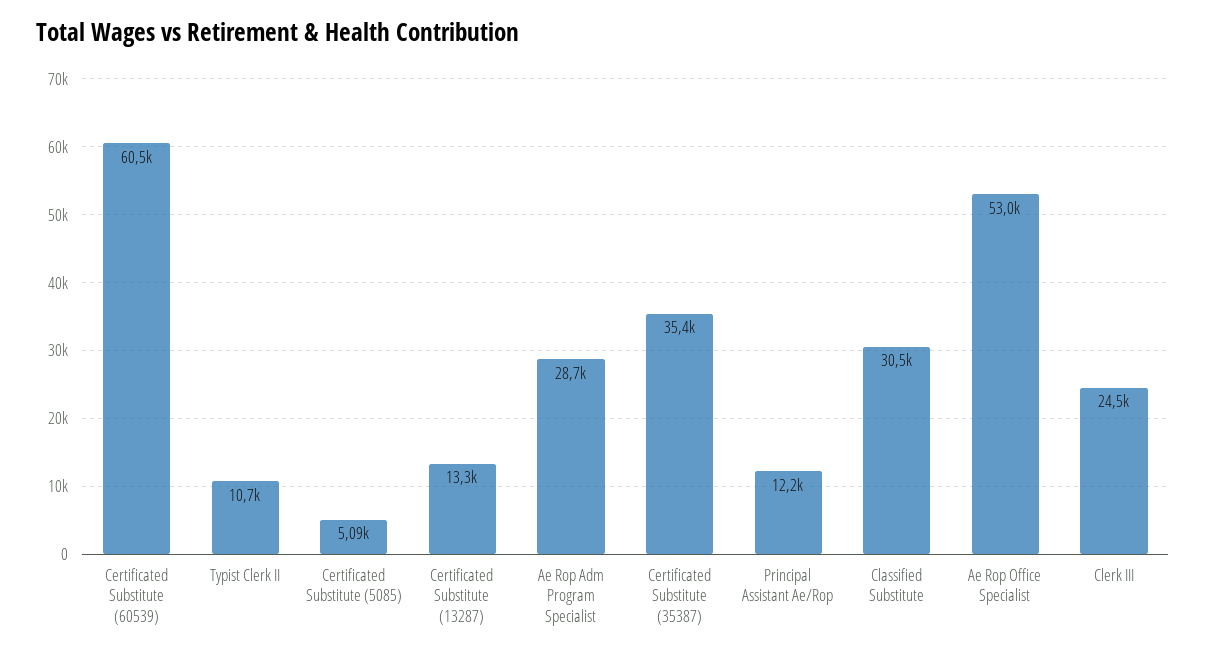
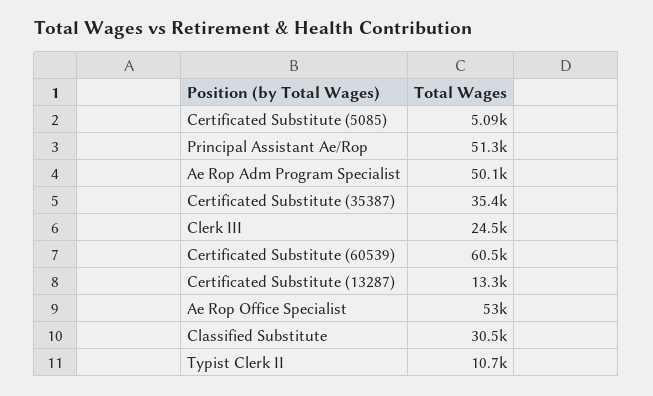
Ae Rop Adm Program Specialist: 28700 -> 50100
Principal Assistant Ae/Rop: 12200 -> 51300

